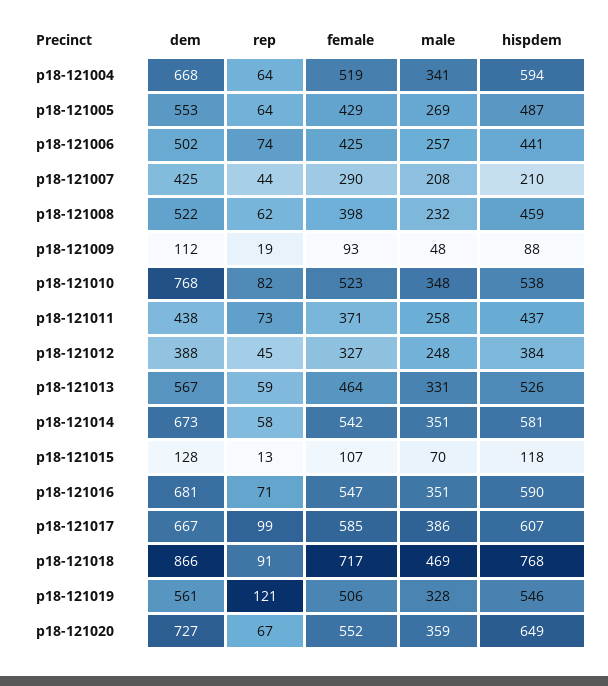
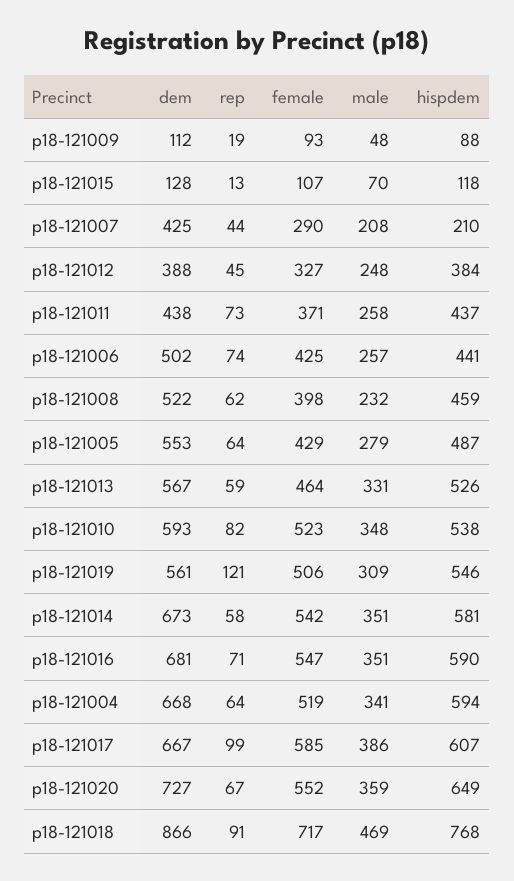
male, p18-121005: 269 -> 279
dem, p18-121010: 768 -> 593
male, p18-121019: 328 -> 309

